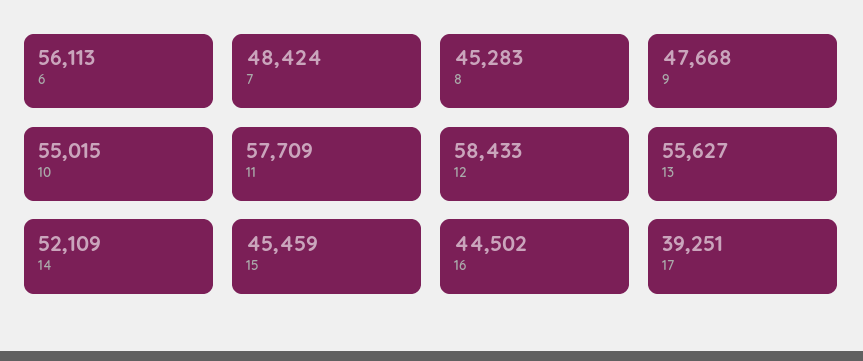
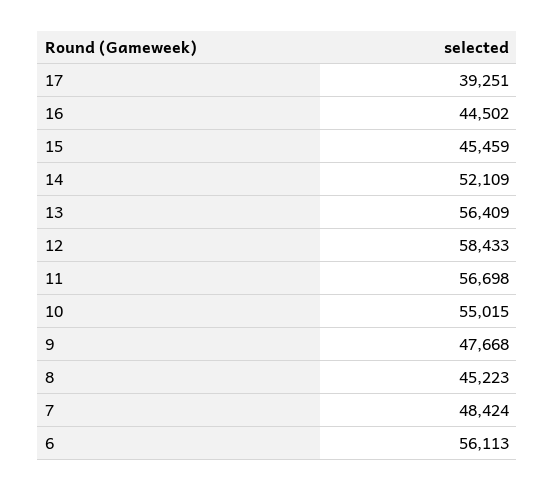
8: 45283 -> 45223
11: 57709 -> 56698
13: 55627 -> 56409

